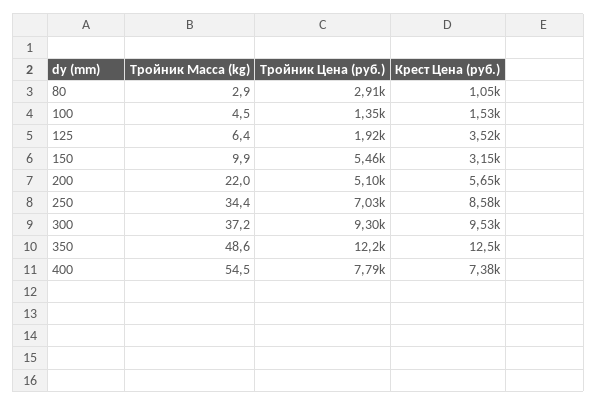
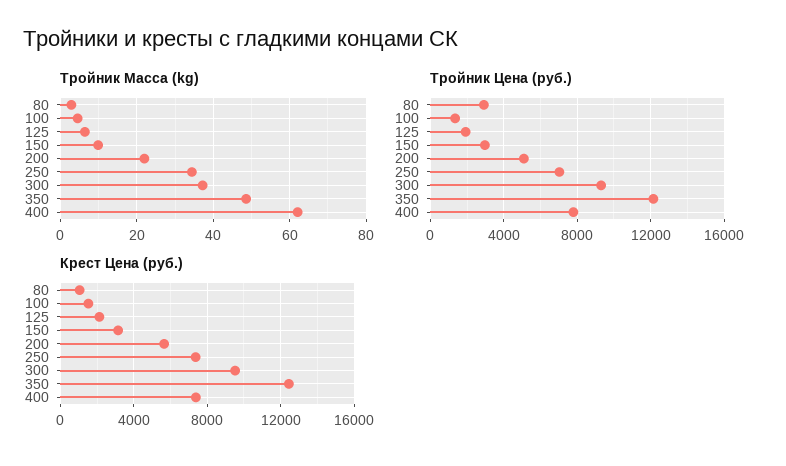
Крест Цена (руб.), 125: 3520 -> 2000
Tройник Цена (руб.), 150: 5460 -> 3000
Крест Цена (руб.), 250: 8580 -> 7500
Tройник Масса (kg), 400: 54.5 -> 62

